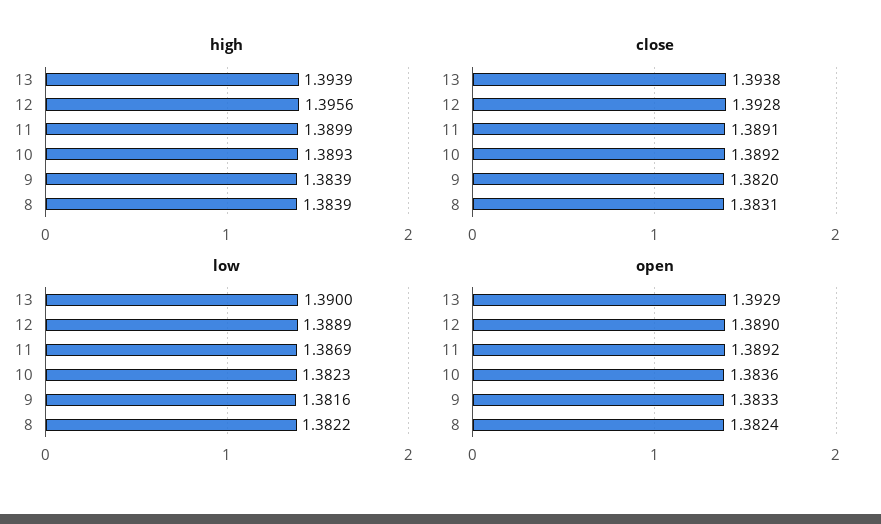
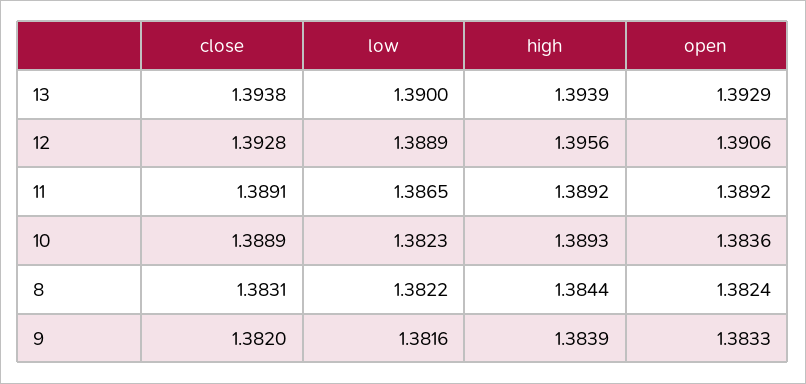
high, 11: 1.3899 -> 1.3892
high, 8: 1.3839 -> 1.3844
close, 10: 1.3892 -> 1.3889
low, 11: 1.3869 -> 1.3865
open, 12: 1.389 -> 1.3906

